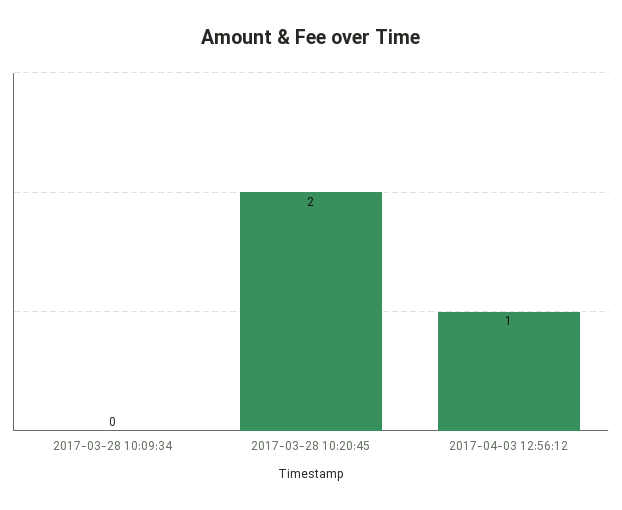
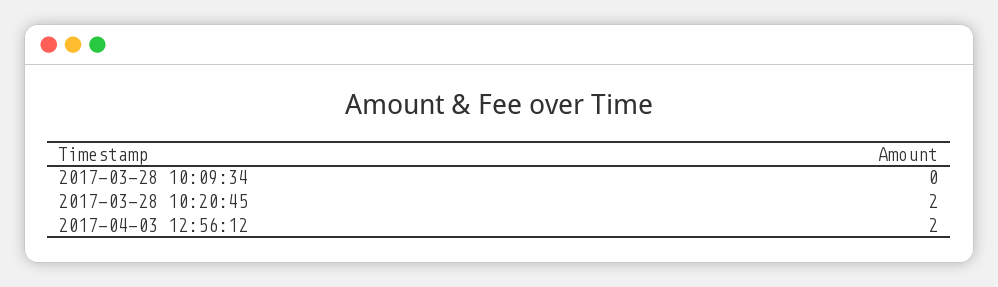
2017-04-03 12:56:12: 1 -> 2

